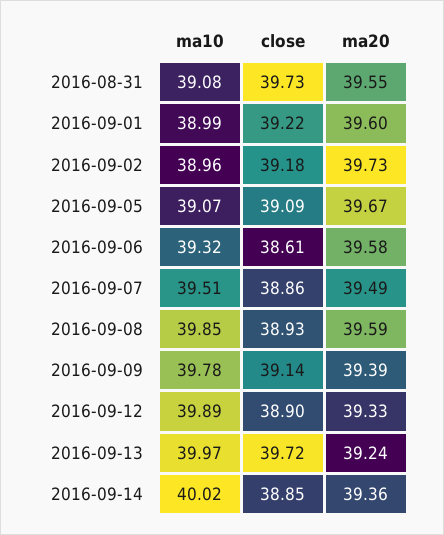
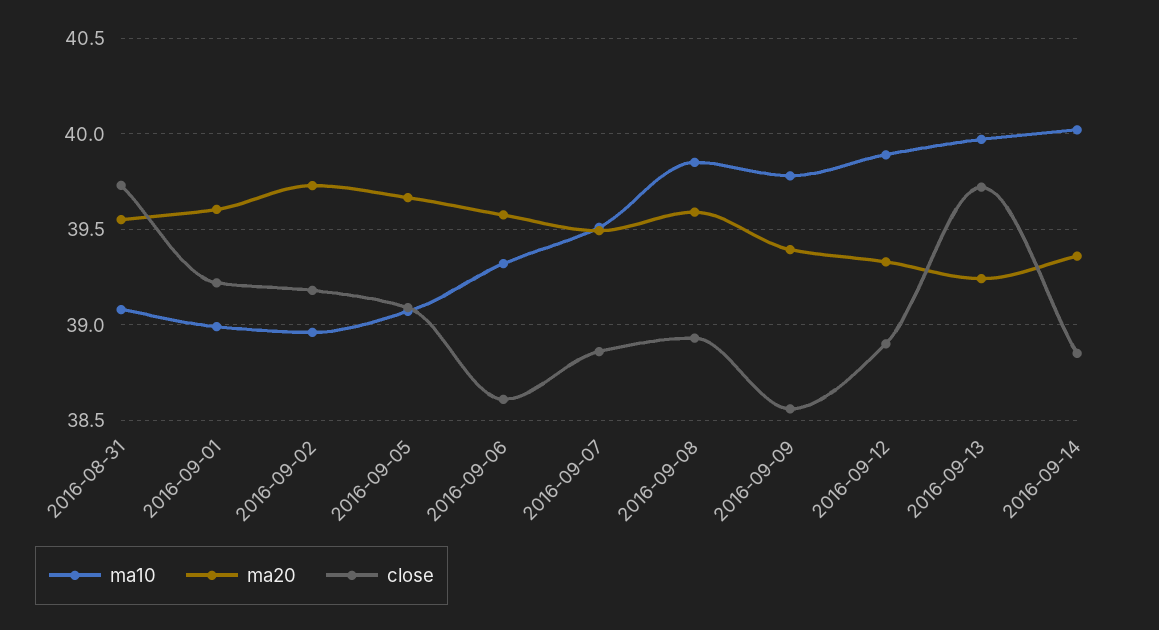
close, 2016-09-09: 39.14 -> 38.55

